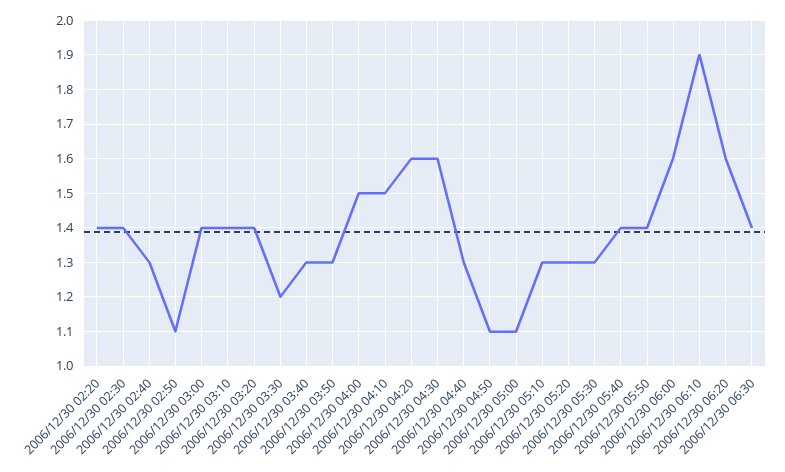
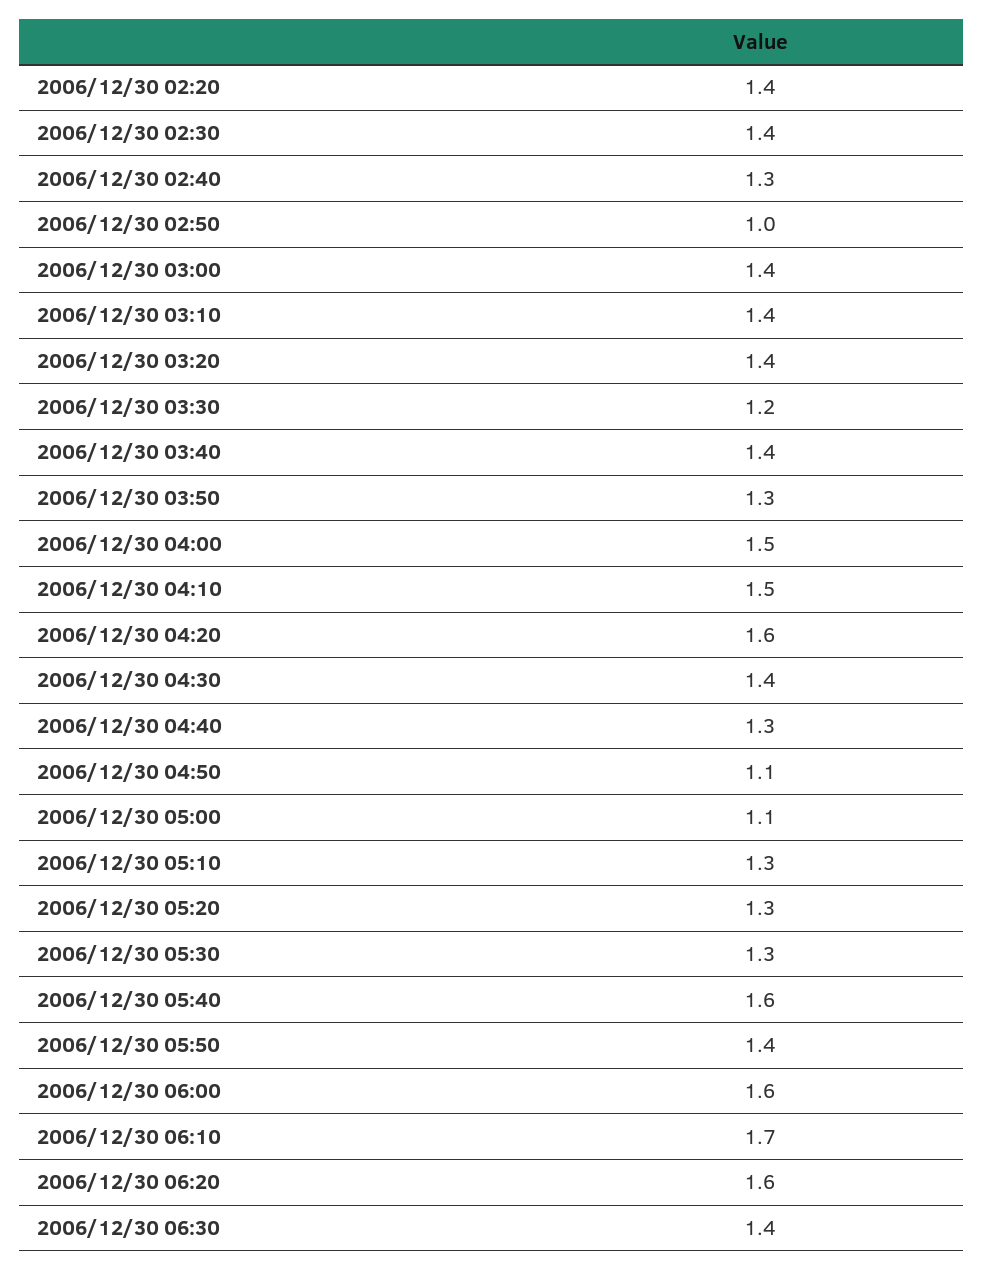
2006/12/30 02:50: 1.1 -> 1
2006/12/30 03:40: 1.3 -> 1.4
2006/12/30 04:30: 1.6 -> 1.4
2006/12/30 05:40: 1.4 -> 1.6
2006/12/30 06:10: 1.9 -> 1.7

